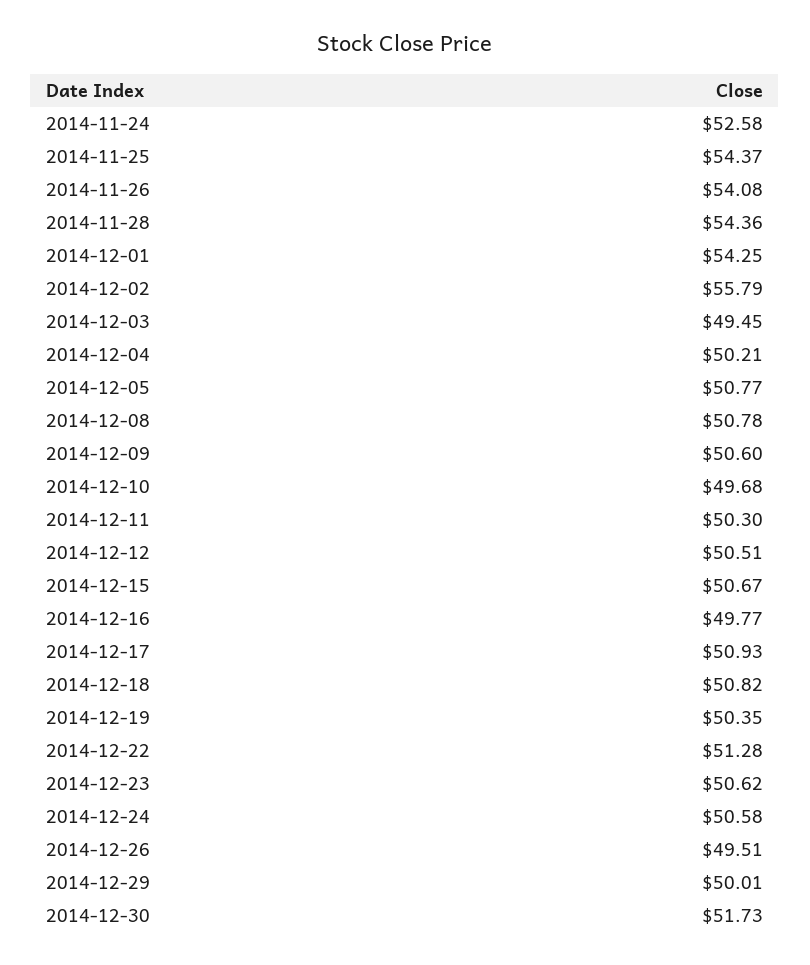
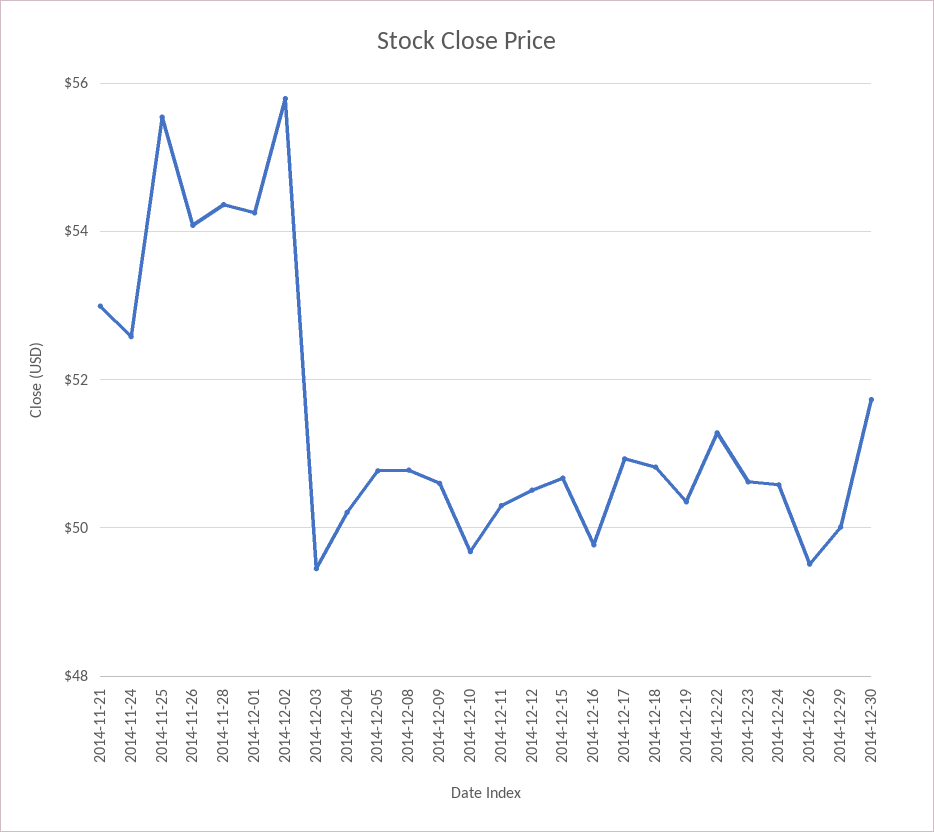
2014-11-25: 54.37 -> 55.6
2014-11-21: none -> 53

